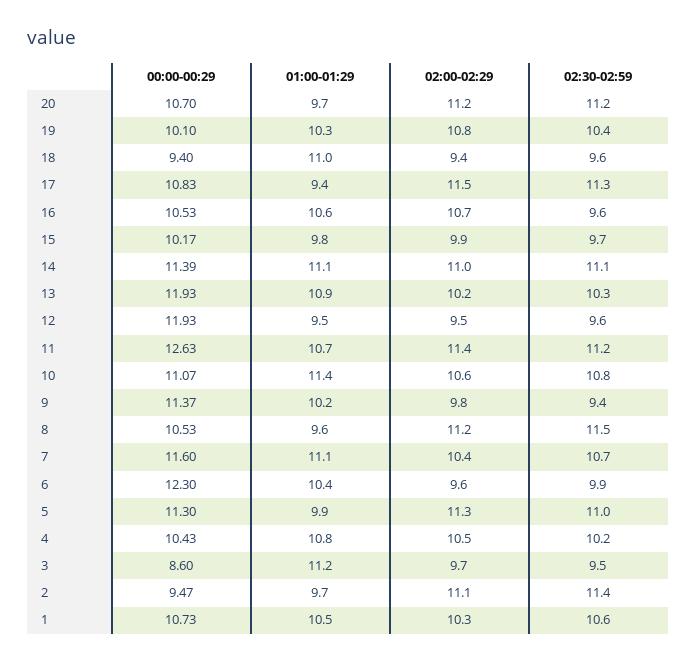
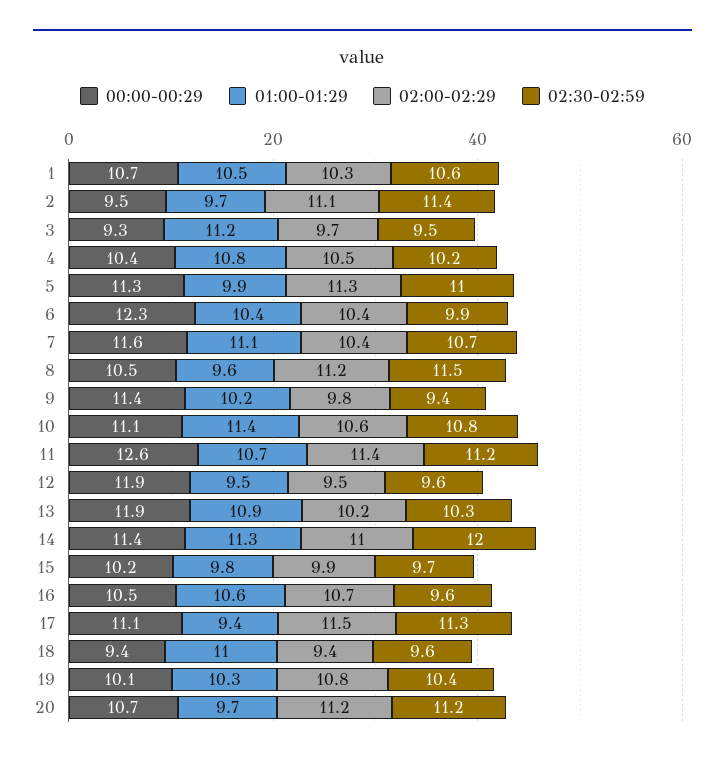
00:00-00:29, 17: 10.83 -> 11.1
01:00-01:29, 14: 11.1 -> 11.3
02:30-02:59, 14: 11.1 -> 12
02:00-02:29, 6: 9.6 -> 10.4
00:00-00:29, 3: 8.6 -> 9.3

